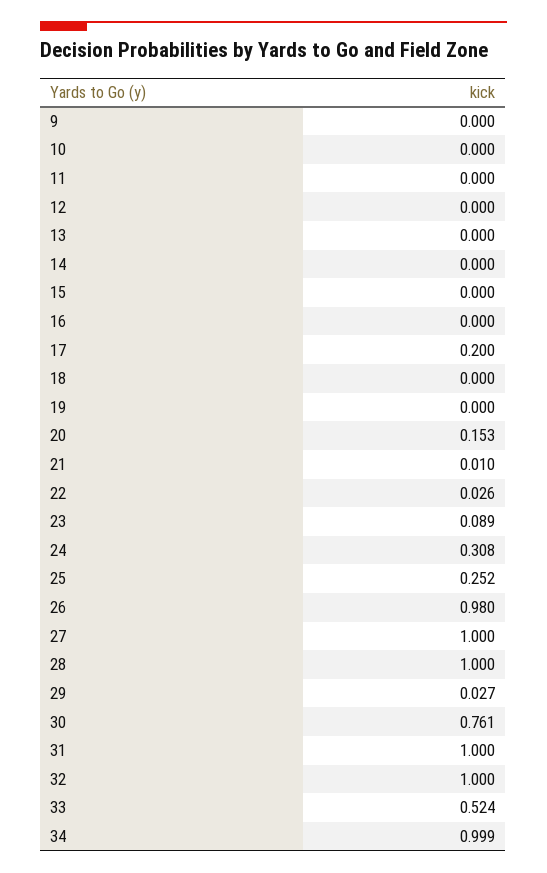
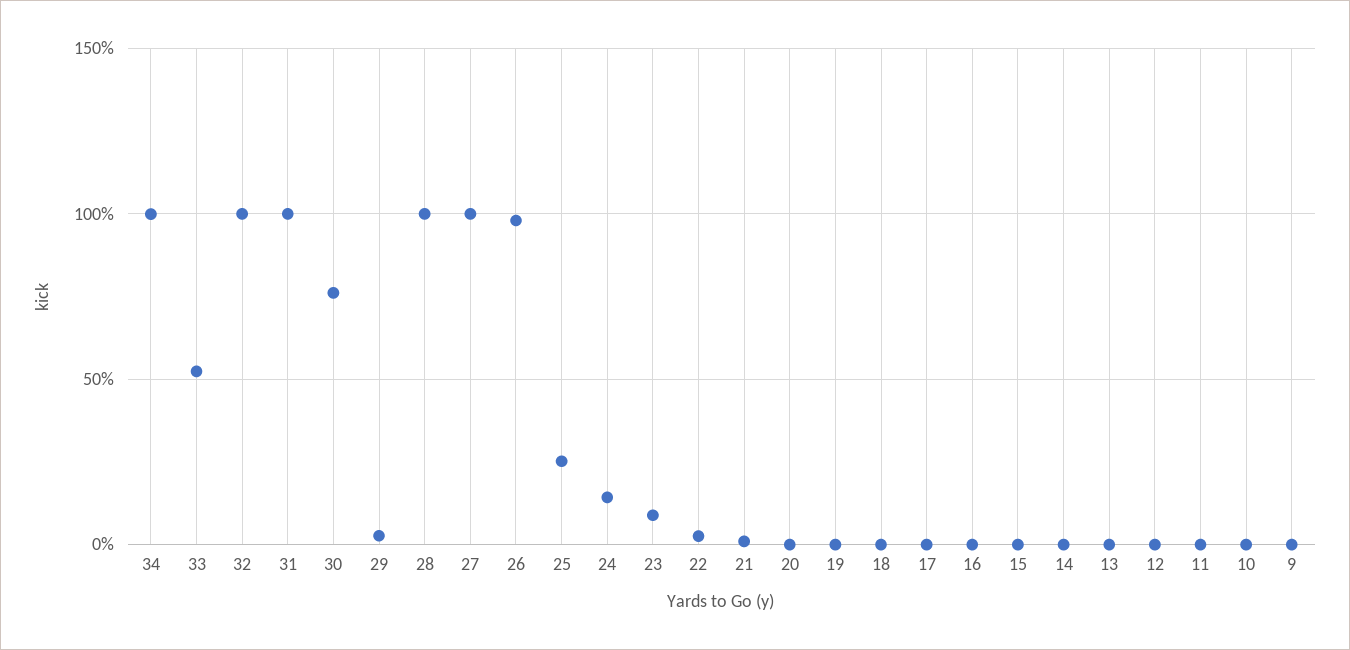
17: 0.2 -> 0
20: 0.153 -> 0
24: 0.308 -> 0.15

